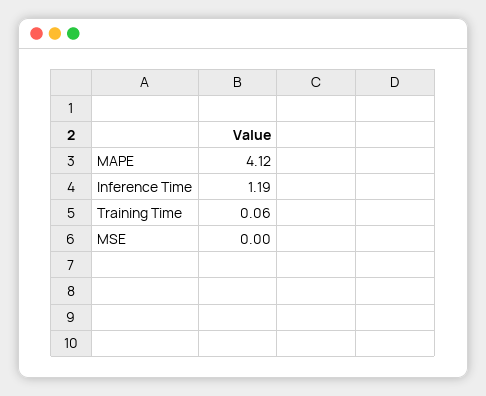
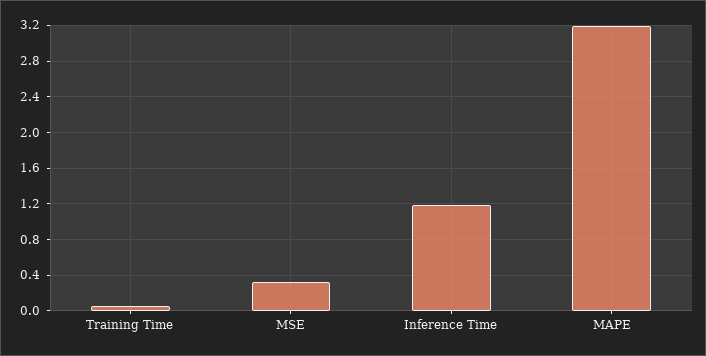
MAPE: 4.12 -> 3.2
MSE: 0 -> 0.3

